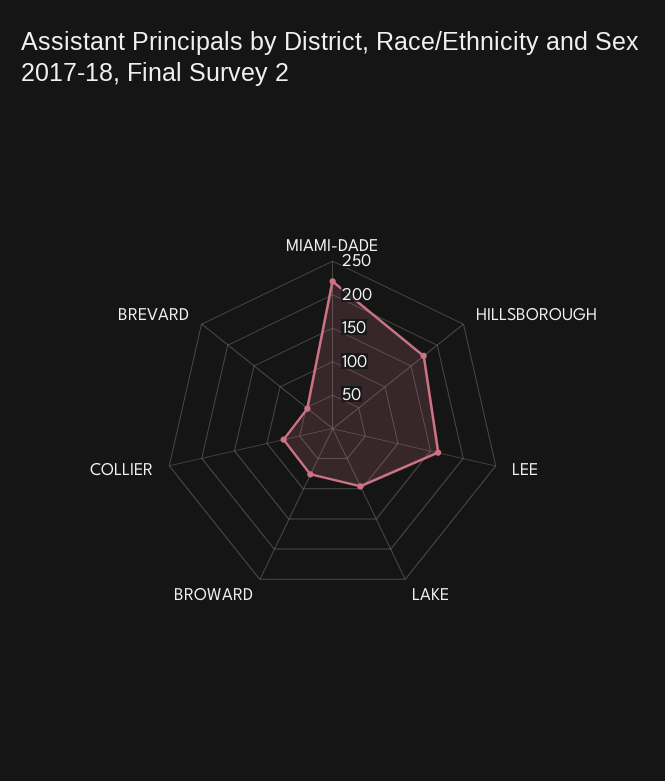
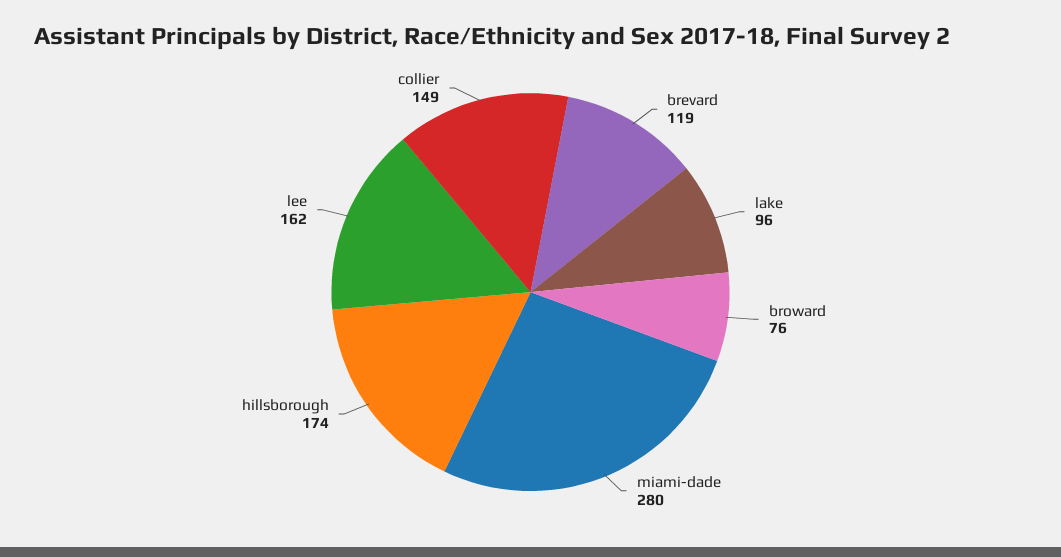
MIAMI-DADE: 225 -> 280
COLLIER: 75 -> 149
BREVARD: 50 -> 119

